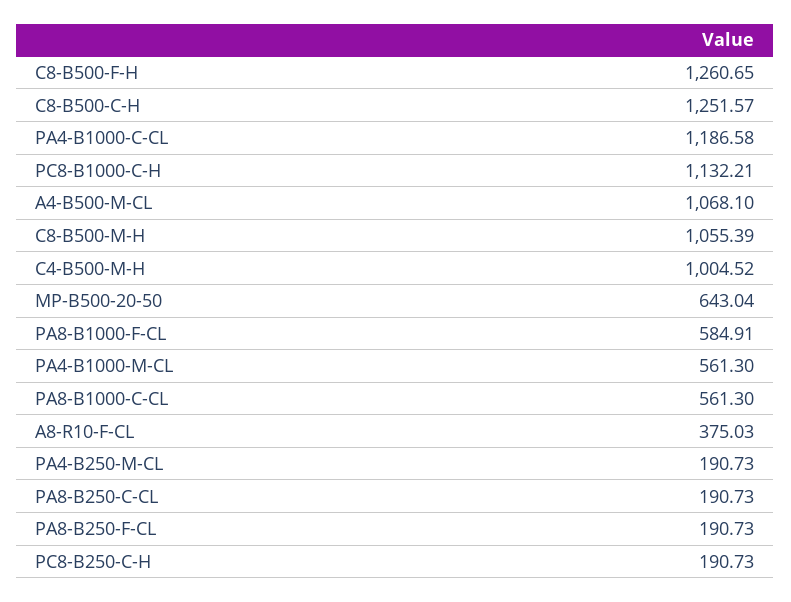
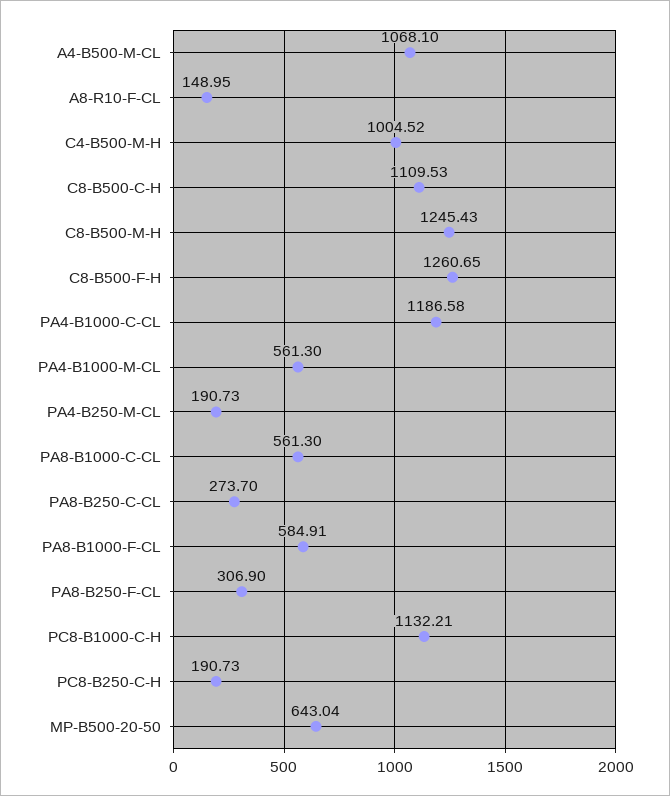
C8-B500-C-H: 1251.57 -> 1109.53
C8-B500-M-H: 1055.39 -> 1245.43
A8-R10-F-CL: 375.03 -> 148.95
PA8-B250-C-CL: 190.73 -> 273.7
PA8-B250-F-CL: 190.73 -> 306.9

